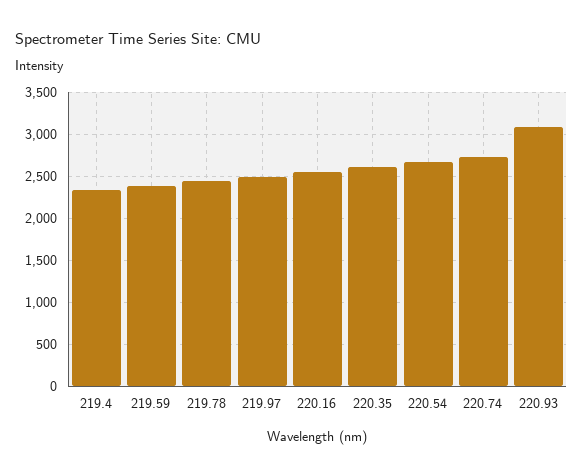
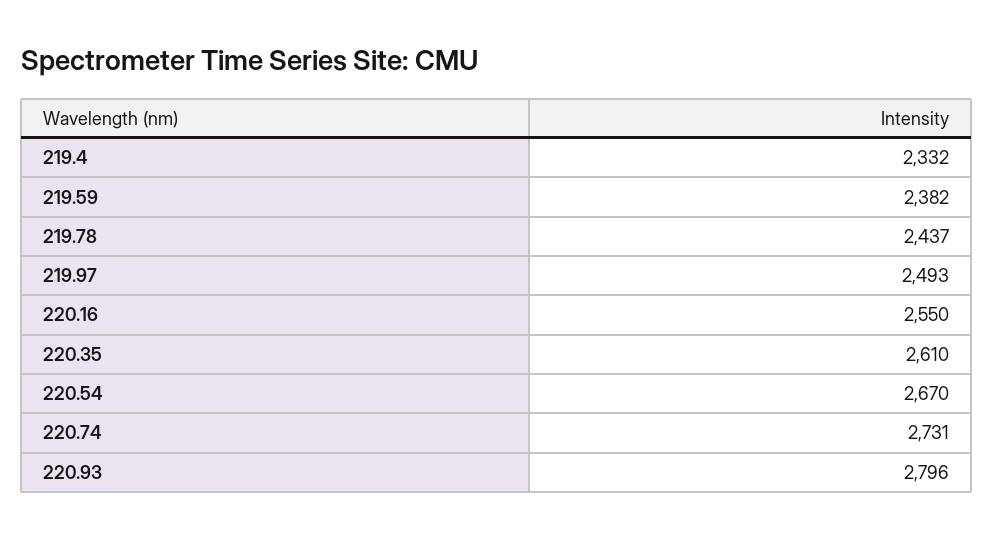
220.93: 3100 -> 2796

